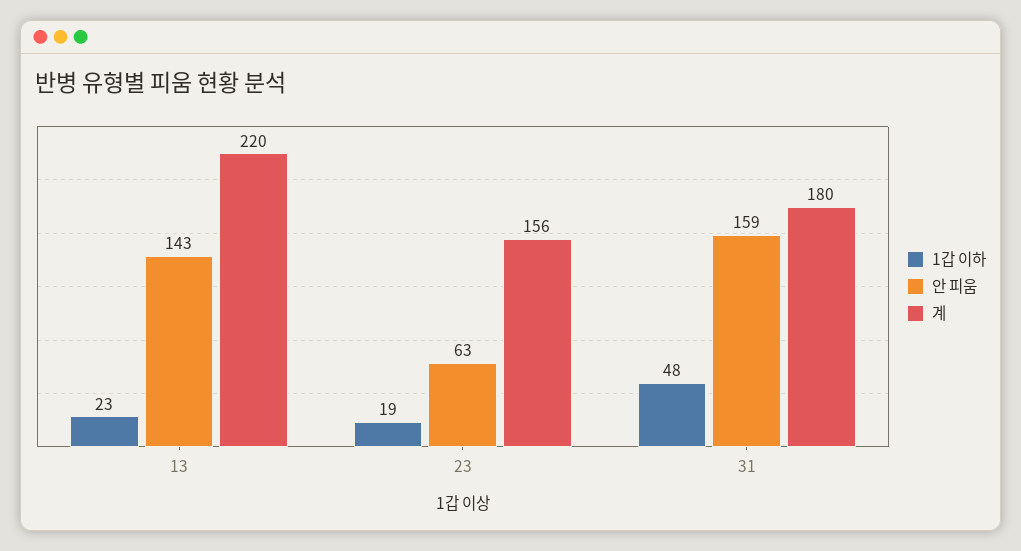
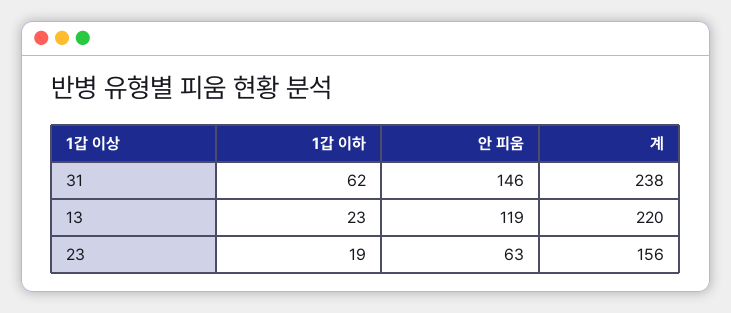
안 피움, 13: 143 -> 119
1갑 이하, 31: 48 -> 62
안 피움, 31: 159 -> 146
계, 31: 180 -> 238

